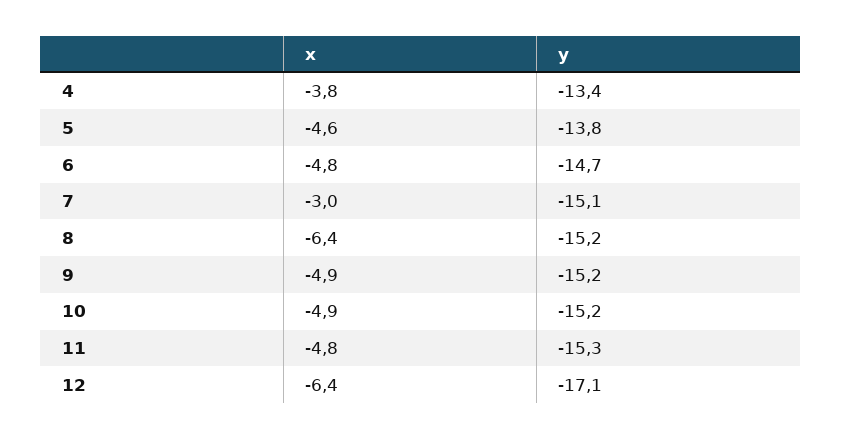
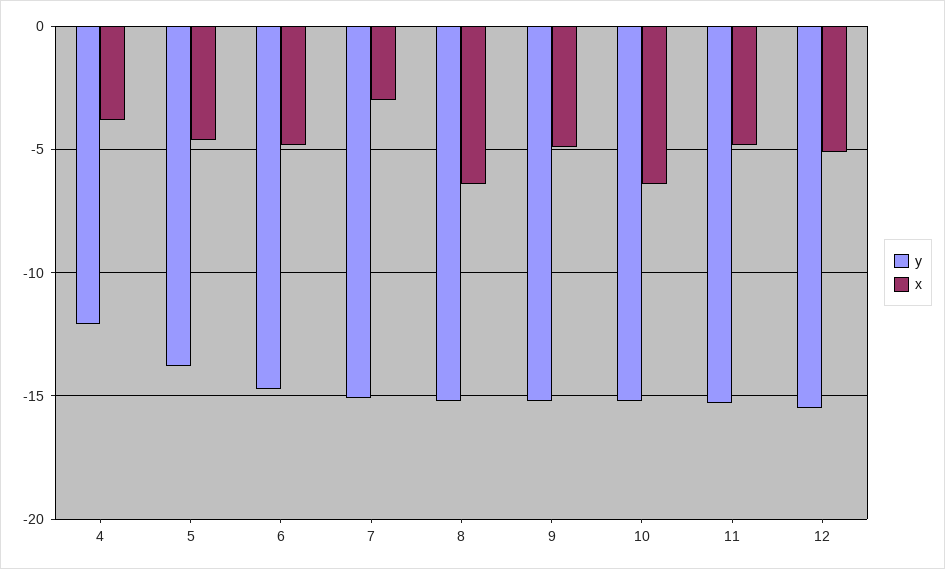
y, 4: -13.4 -> -12
x, 10: -4.9 -> -6.5
x, 12: -6.4 -> -5
y, 12: -17.1 -> -15.5

